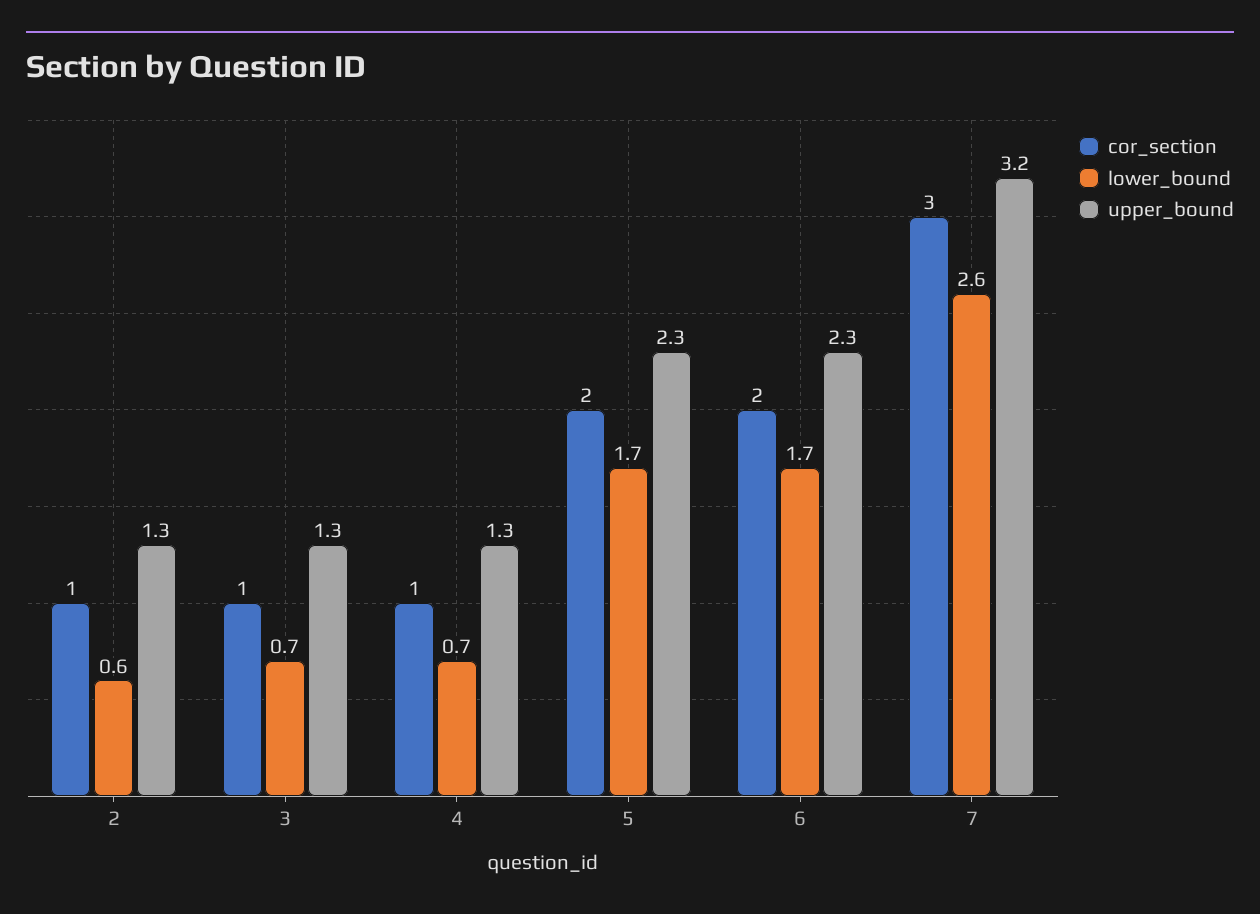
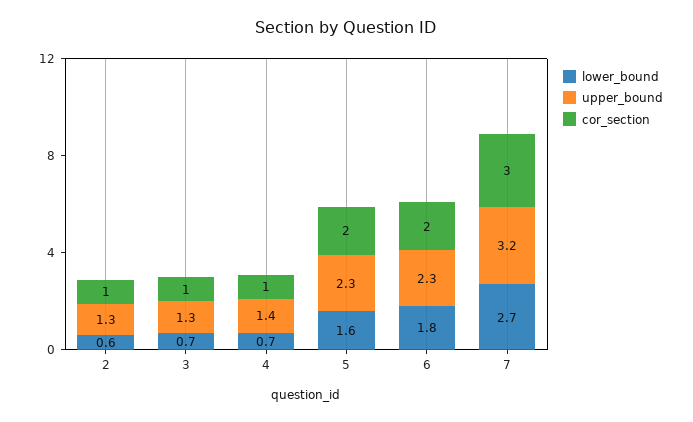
upper_bound, 4: 1.3 -> 1.4
lower_bound, 5: 1.7 -> 1.6
lower_bound, 6: 1.7 -> 1.8
lower_bound, 7: 2.6 -> 2.7

